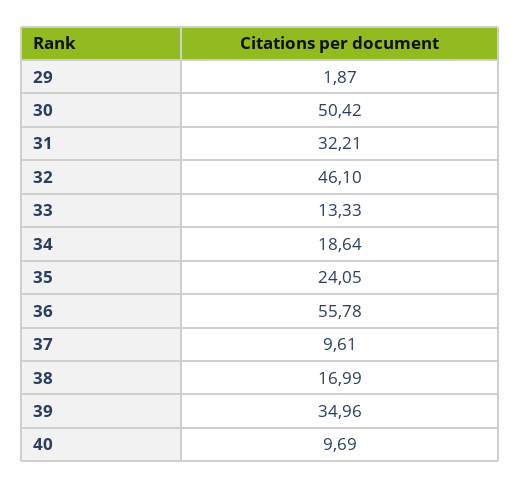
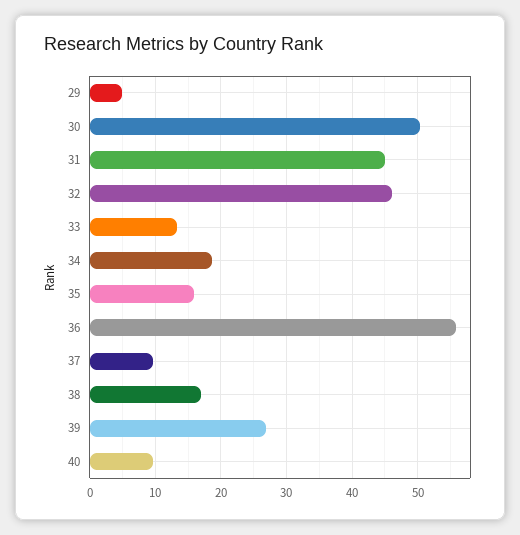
29: 1.87 -> 5
31: 32.21 -> 45
35: 24.05 -> 16
39: 34.96 -> 27

